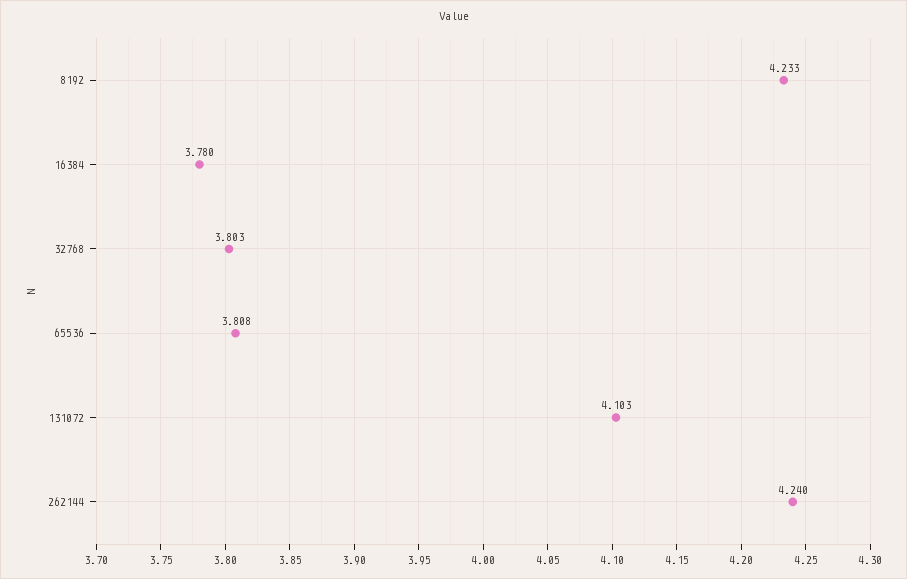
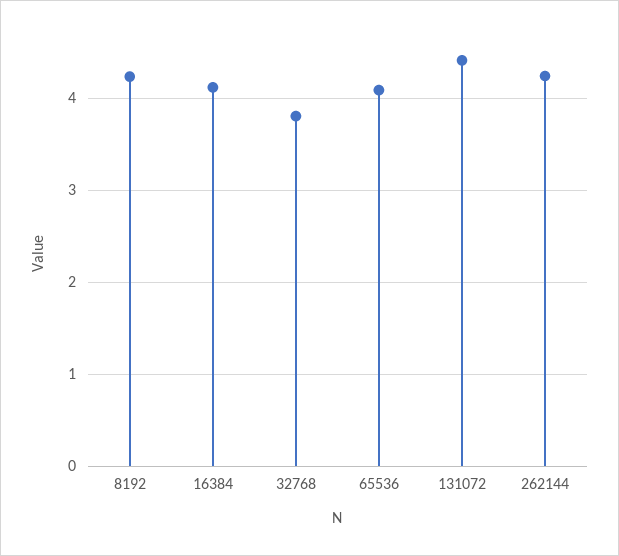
16384: 3.78 -> 4.1
65536: 3.808 -> 4.1
131072: 4.103 -> 4.4

